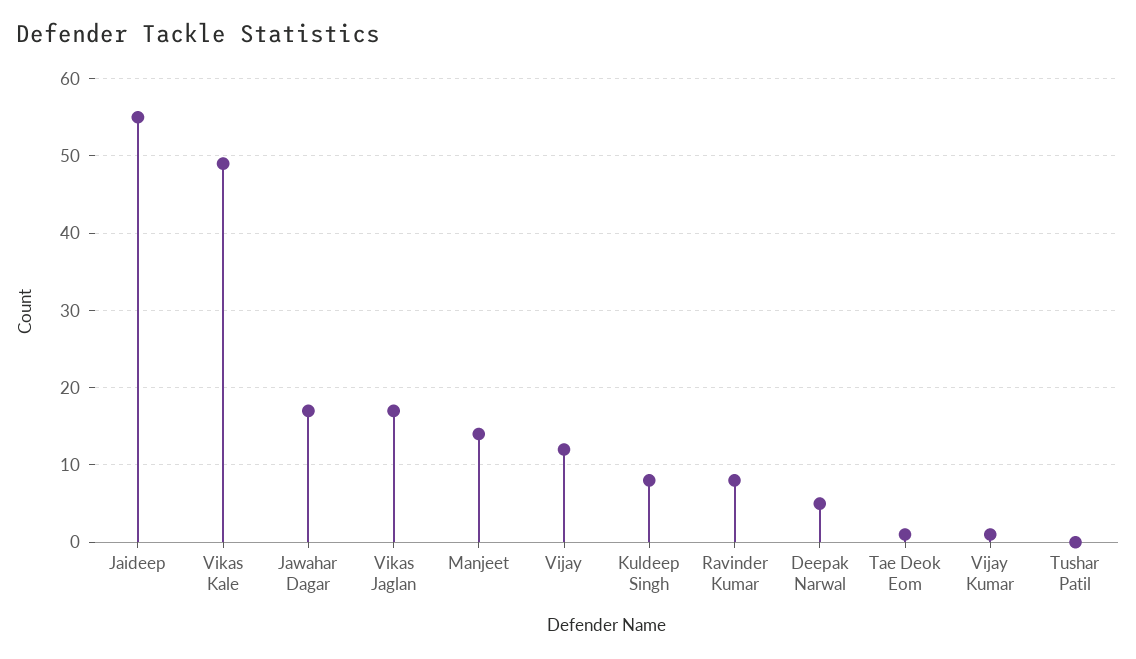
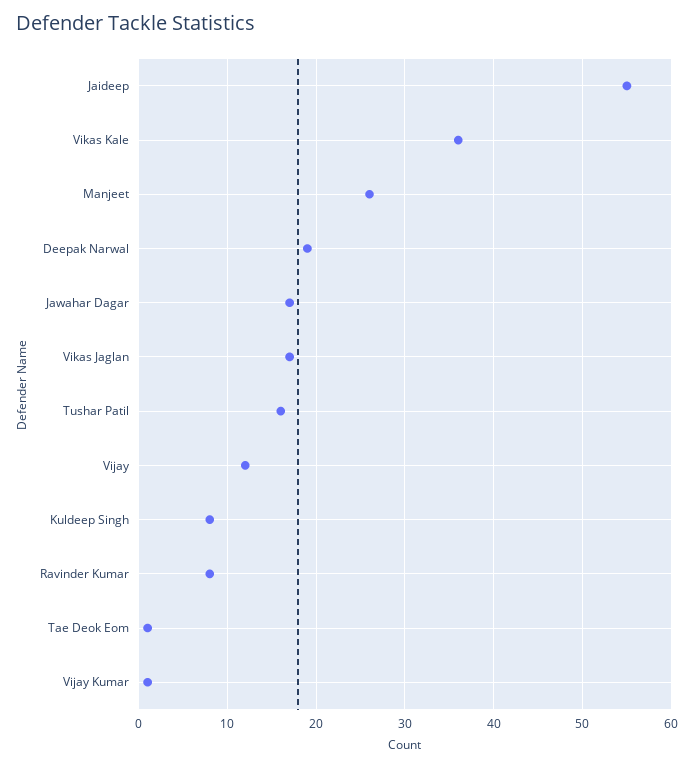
Vikas Kale: 49 -> 36
Manjeet: 14 -> 26
Deepak Narwal: 5 -> 19
Tushar Patil: 0 -> 16

